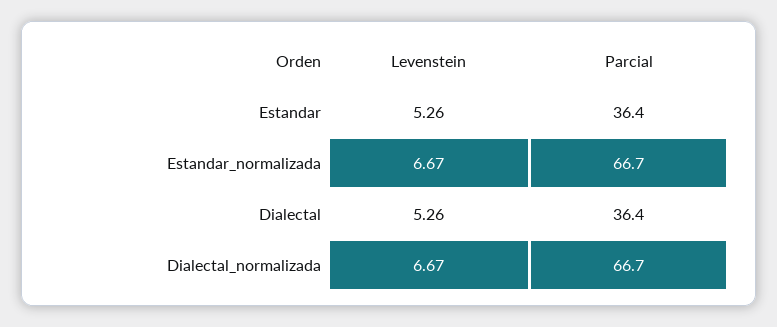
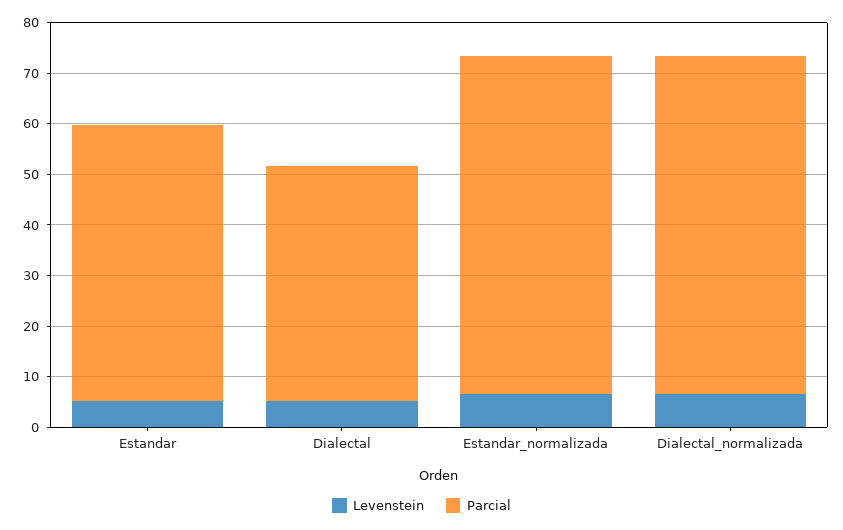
Parcial, Estandar: 36.4 -> 54
Parcial, Dialectal: 36.4 -> 46

